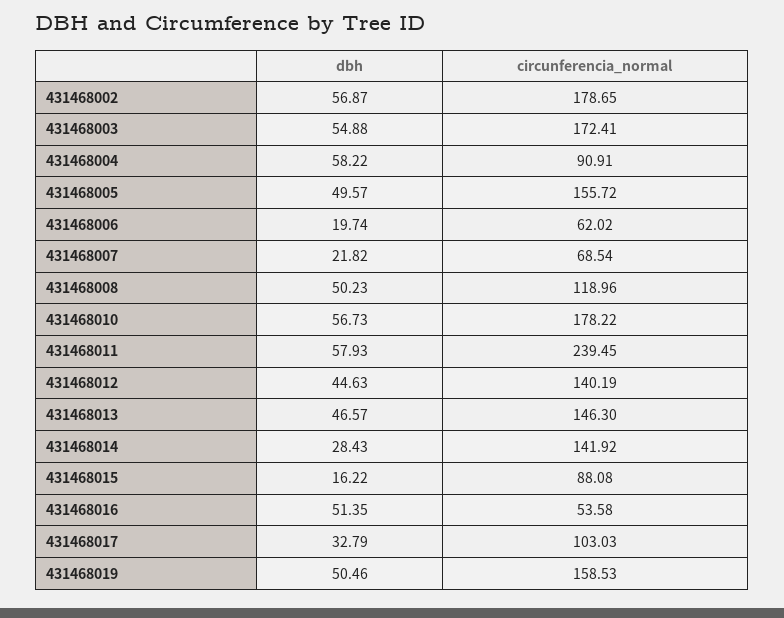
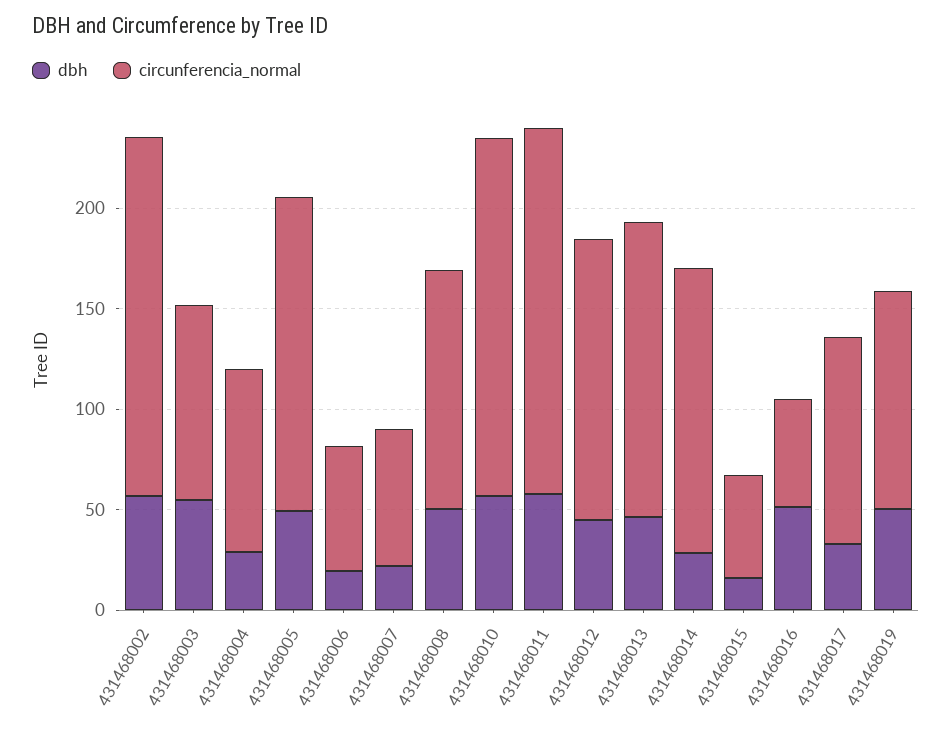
circunferencia_normal, 431468003: 172.41 -> 100
dbh, 431468004: 58.22 -> 30
circunferencia_normal, 431468011: 239.45 -> 180
circunferencia_normal, 431468015: 88.08 -> 50
circunferencia_normal, 431468019: 158.53 -> 110

